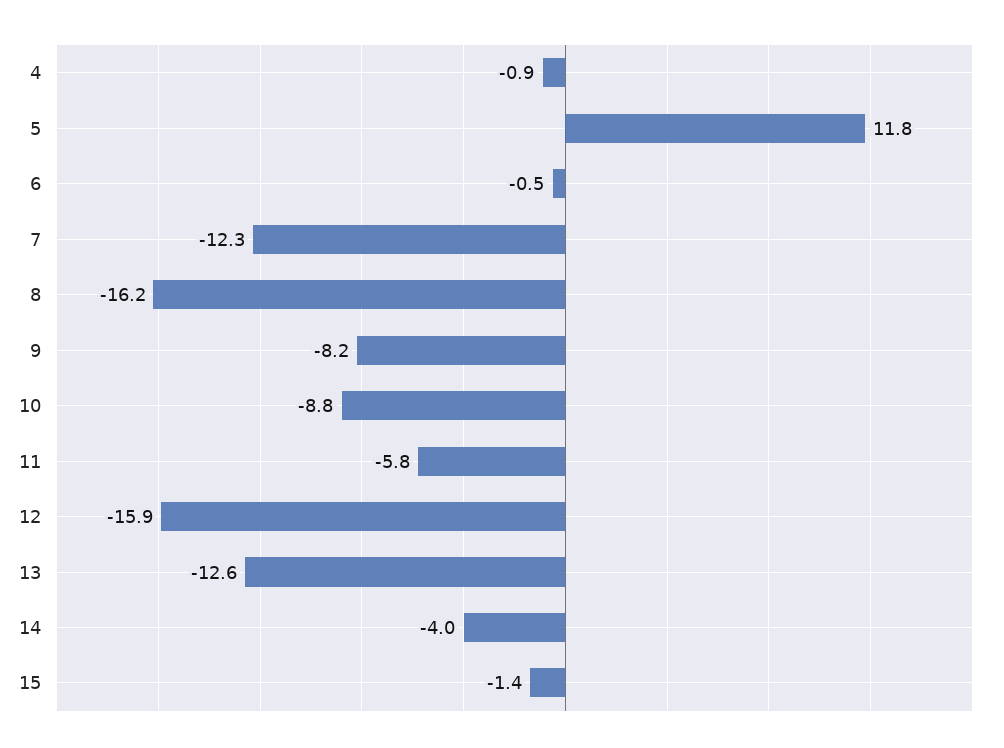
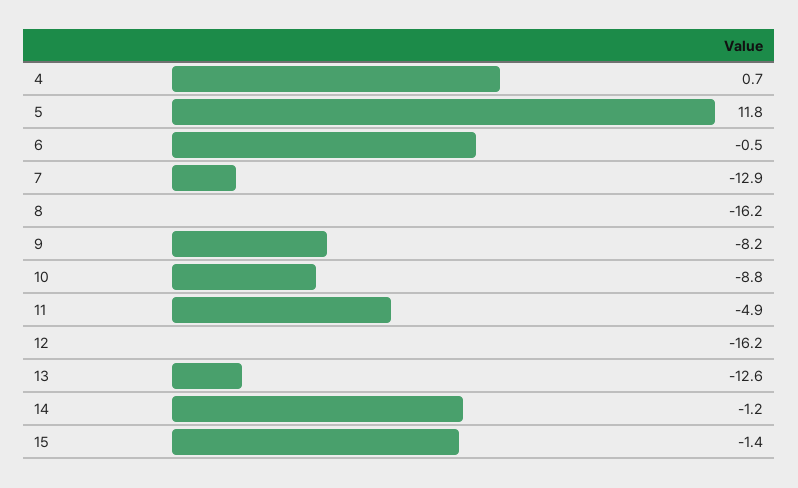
4: -0.9 -> 0.7
7: -12.3 -> -12.9
11: -5.8 -> -4.9
12: -15.9 -> -16.2
14: -4 -> -1.2

